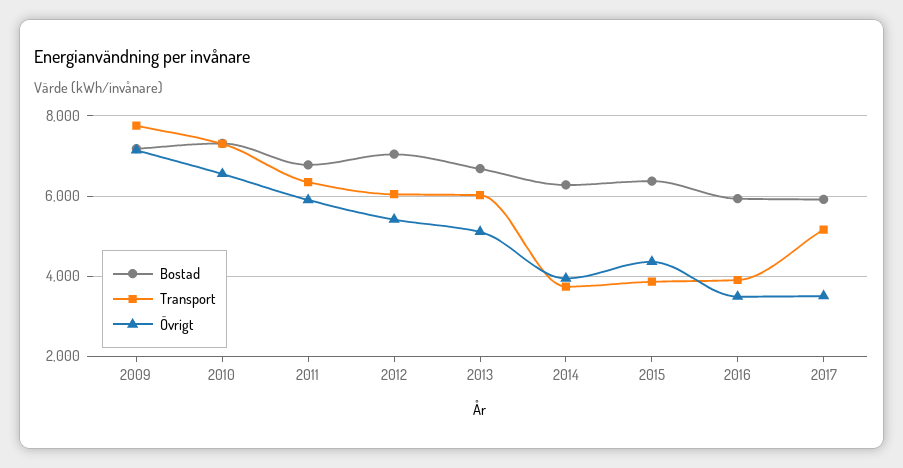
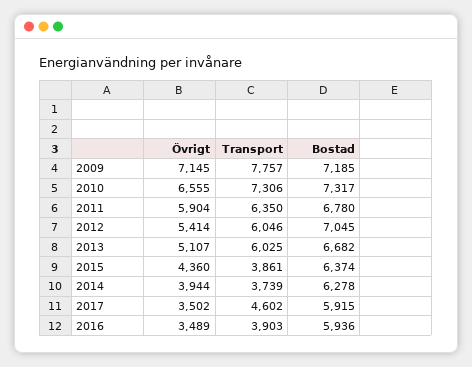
Transport, 2017: 5200 -> 4602

